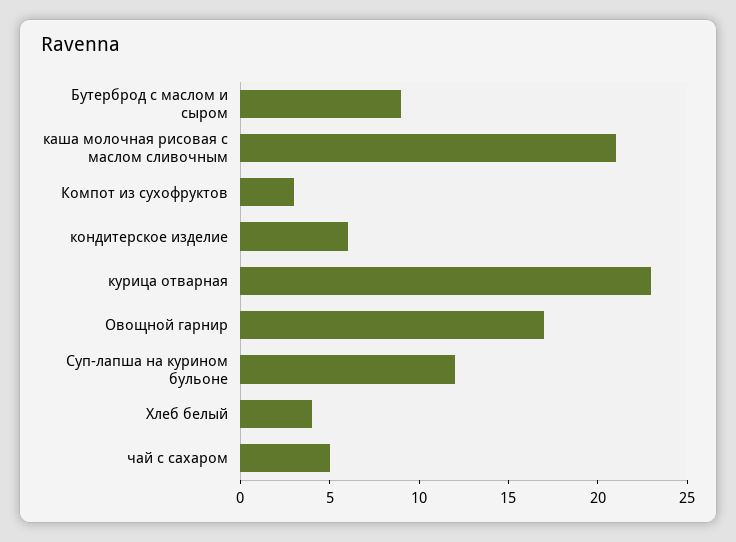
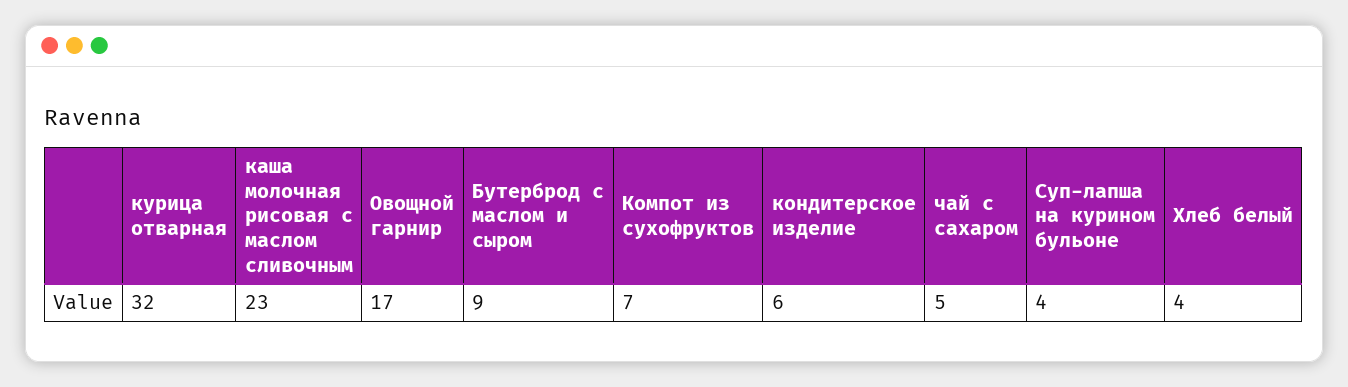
каша молочная рисовая с маслом сливочным: 21 -> 23
Компот из сухофруктов: 3 -> 7
курица отварная: 23 -> 32
Суп-лапша на курином бульоне: 12 -> 4

